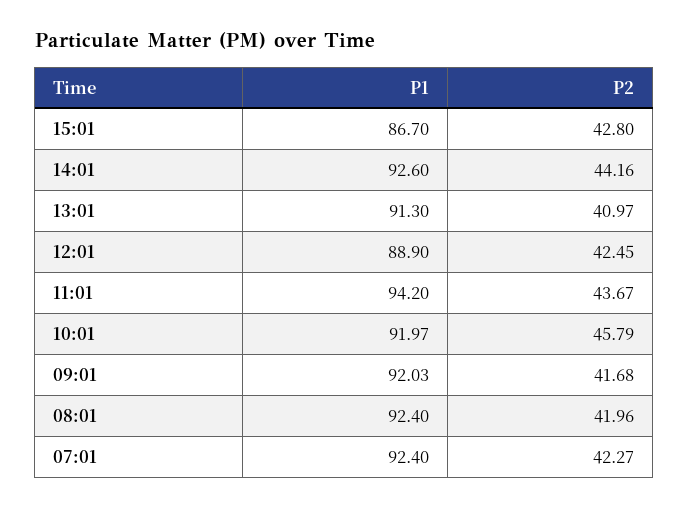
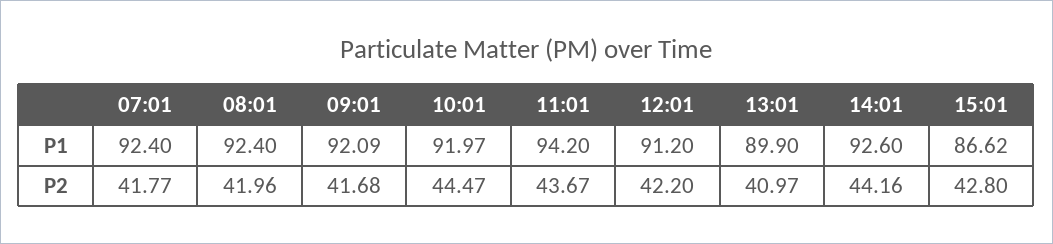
P1, 15:01: 86.7 -> 86.62
P1, 13:01: 91.3 -> 89.9
P1, 12:01: 88.9 -> 91.2
P2, 12:01: 42.45 -> 42.2
P2, 10:01: 45.79 -> 44.47
P1, 09:01: 92.03 -> 92.09
P2, 07:01: 42.27 -> 41.77

